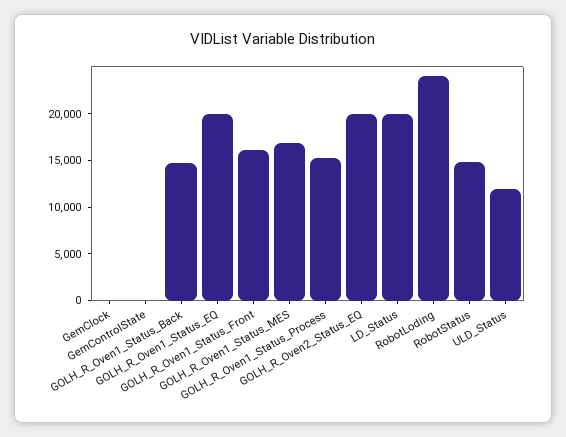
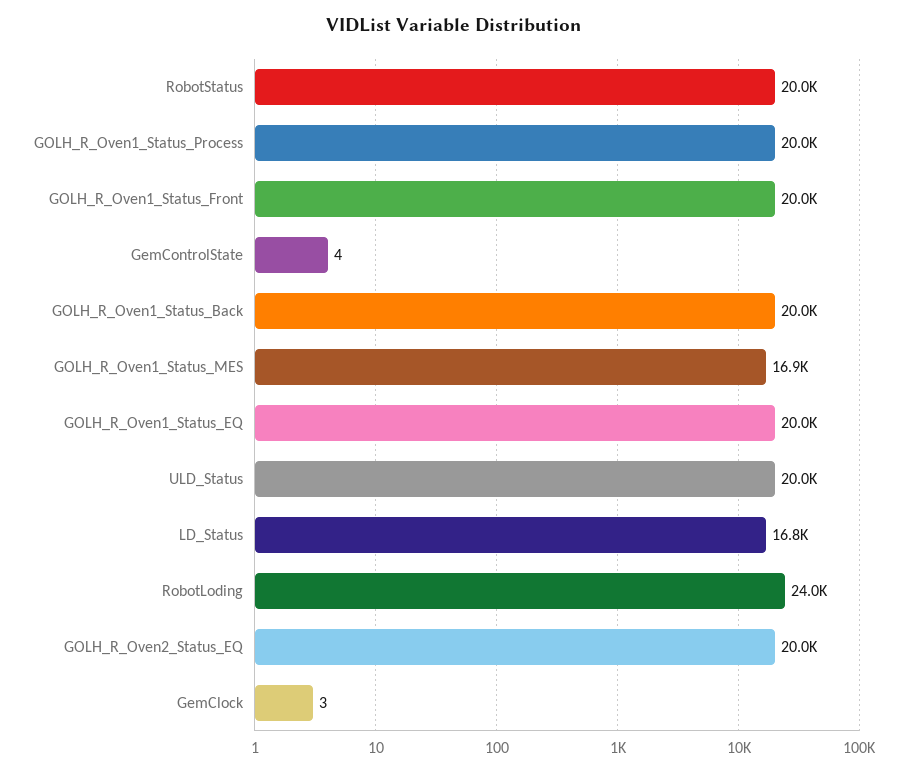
GOLH_R_Oven1_Status_Back: 15000 -> 20000
GOLH_R_Oven1_Status_Front: 16000 -> 20000
GOLH_R_Oven1_Status_Process: 15000 -> 20000
LD_Status: 20000 -> 16800
RobotStatus: 15000 -> 20000
ULD_Status: 12000 -> 20000

